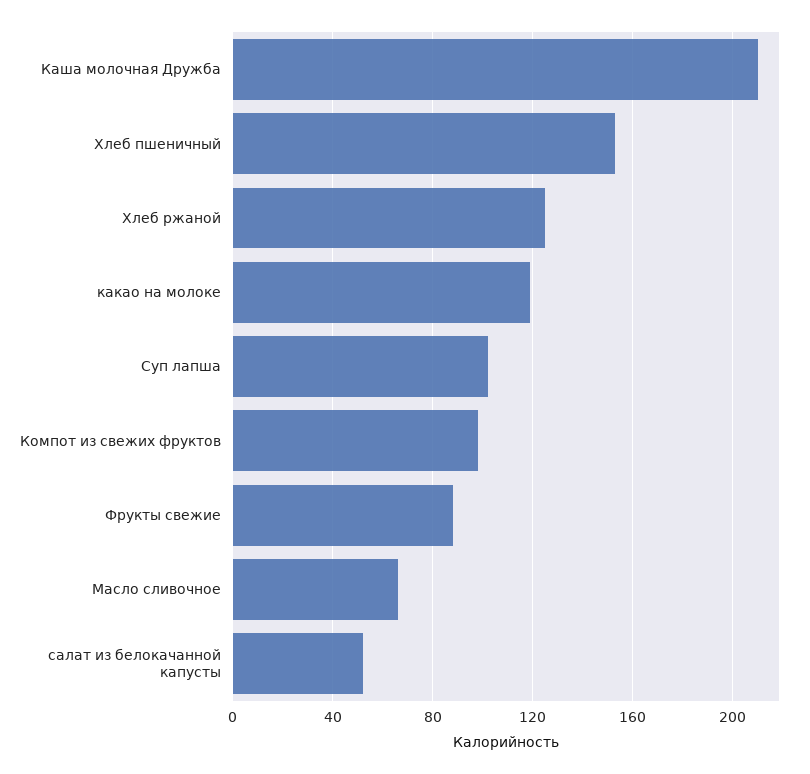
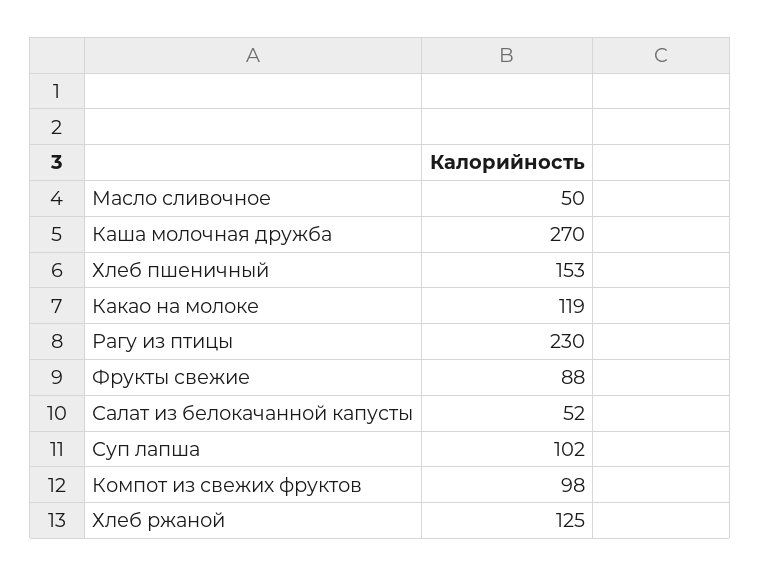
Каша молочная Дружба: 210 -> 270
Масло сливочное: 65 -> 50
Рагу из птицы: none -> 230

